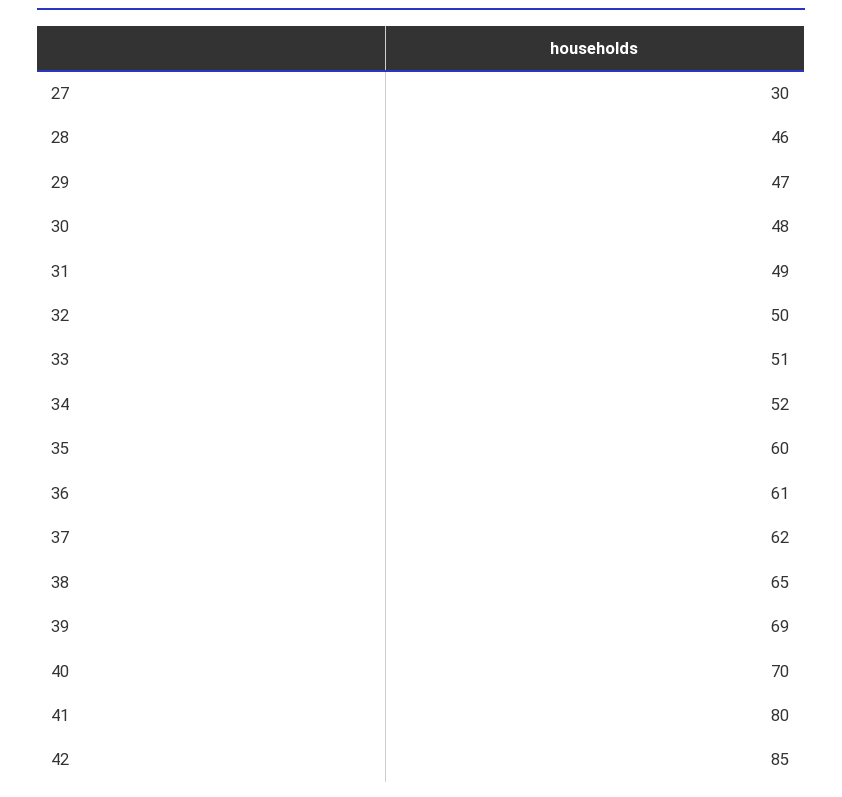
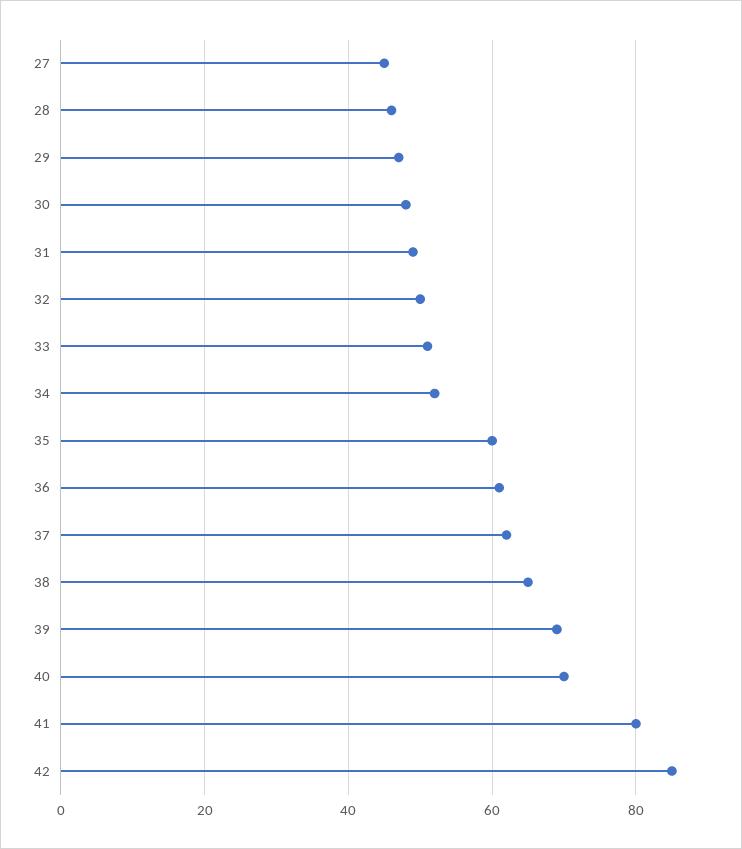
27: 30 -> 45

